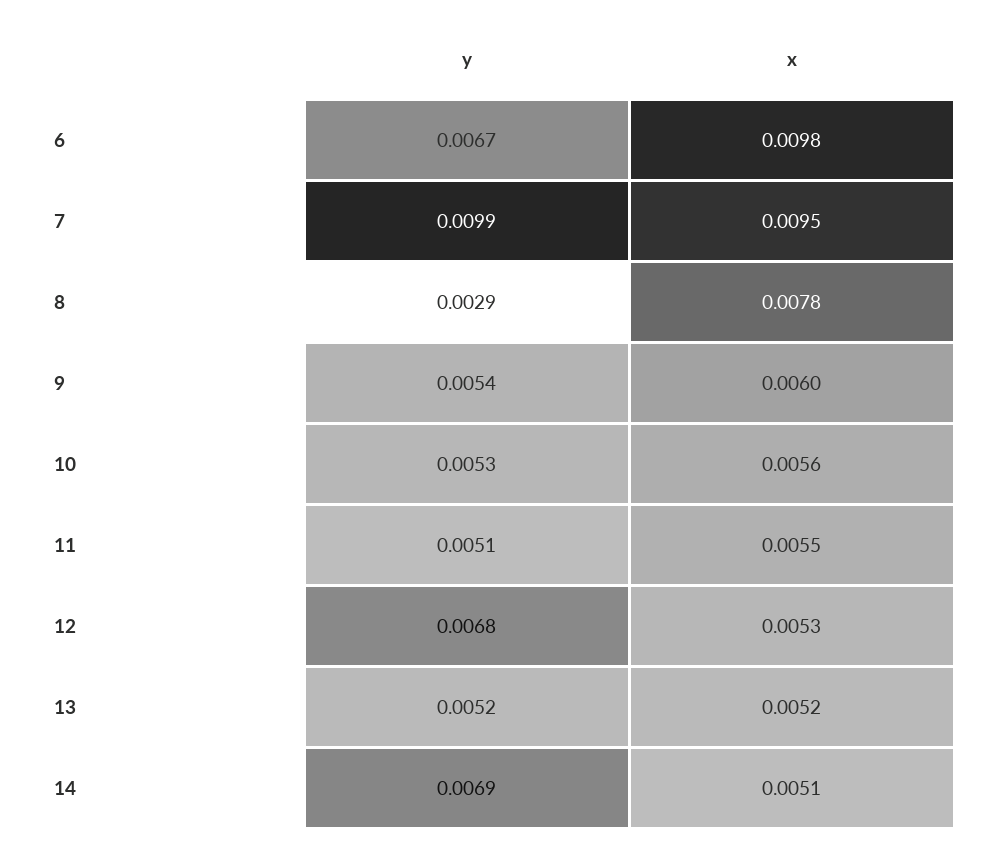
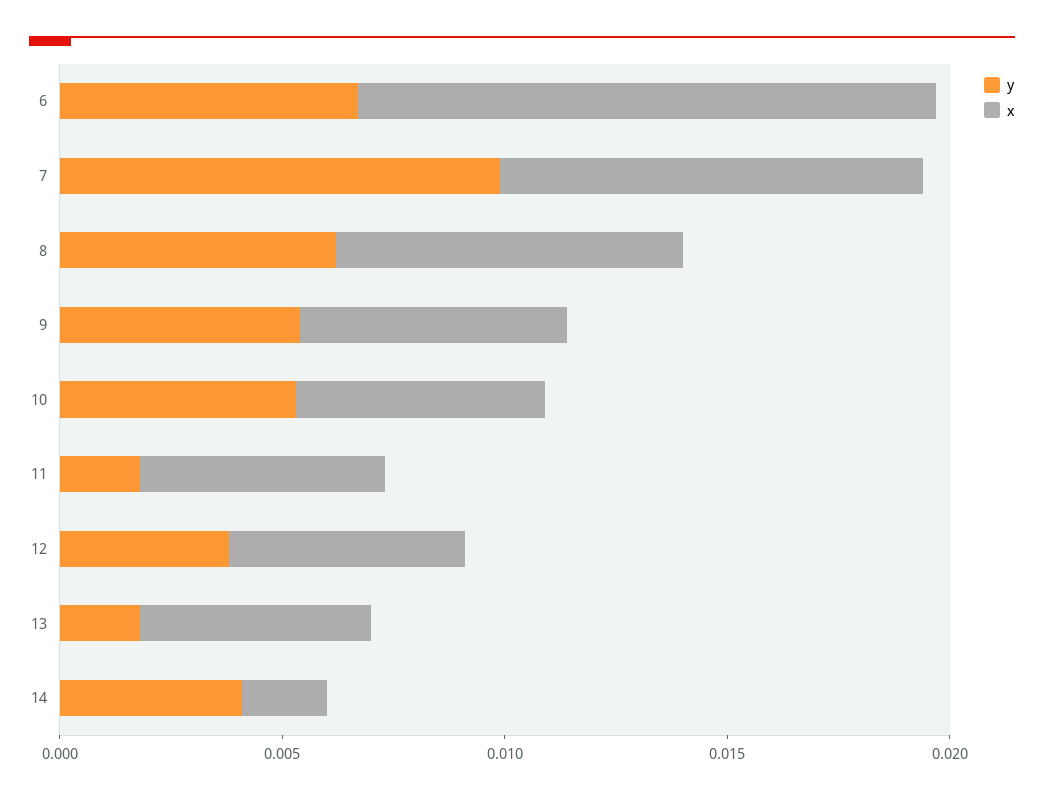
x, 6: 0.0098 -> 0.013
y, 8: 0.0029 -> 0.006
y, 11: 0.0051 -> 0.002
y, 12: 0.0068 -> 0.004
y, 13: 0.0052 -> 0.002
y, 14: 0.0069 -> 0.004
x, 14: 0.0051 -> 0.002

